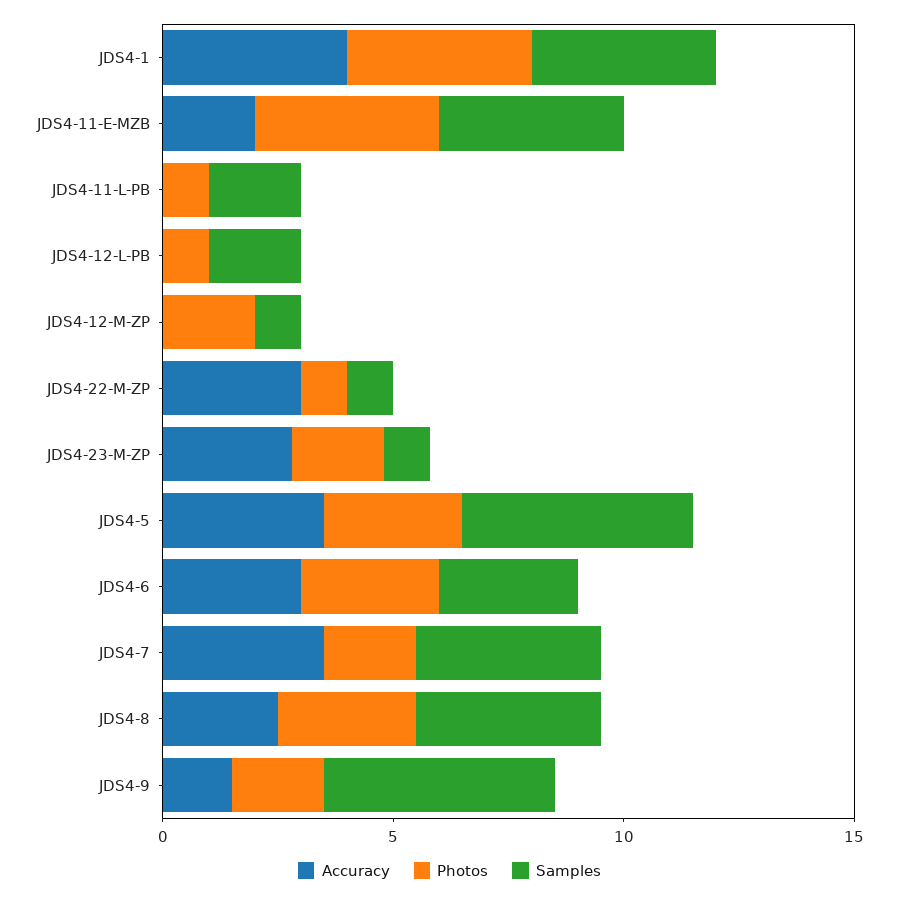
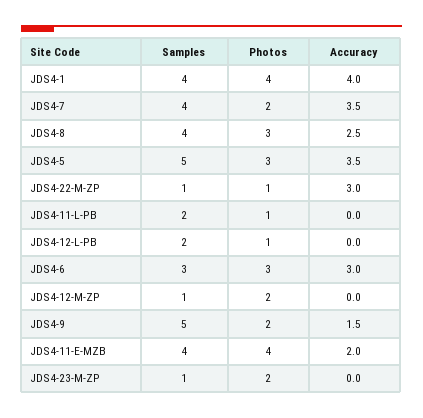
Accuracy, JDS4-23-M-ZP: 3 -> 0

